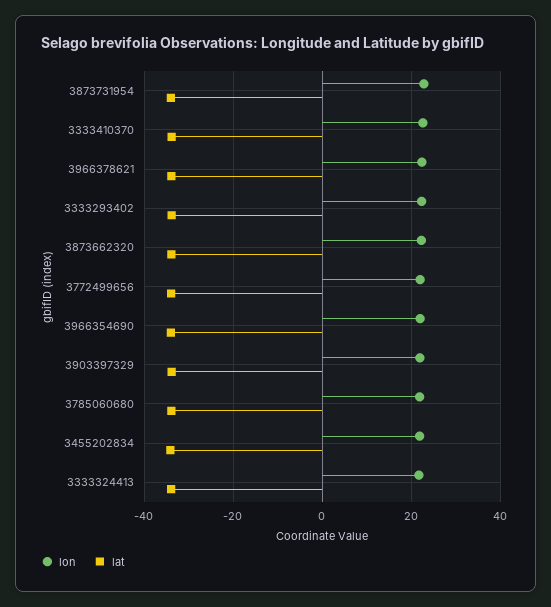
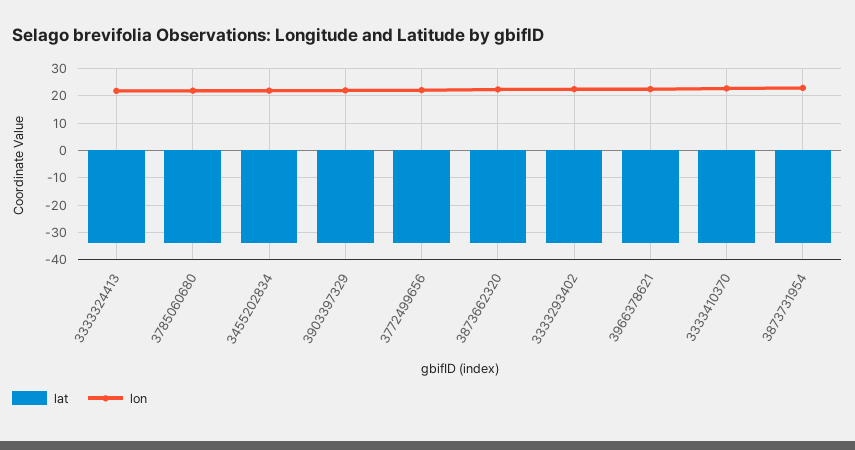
lon, 3966354690: 22 -> none
lat, 3966354690: -34 -> none

